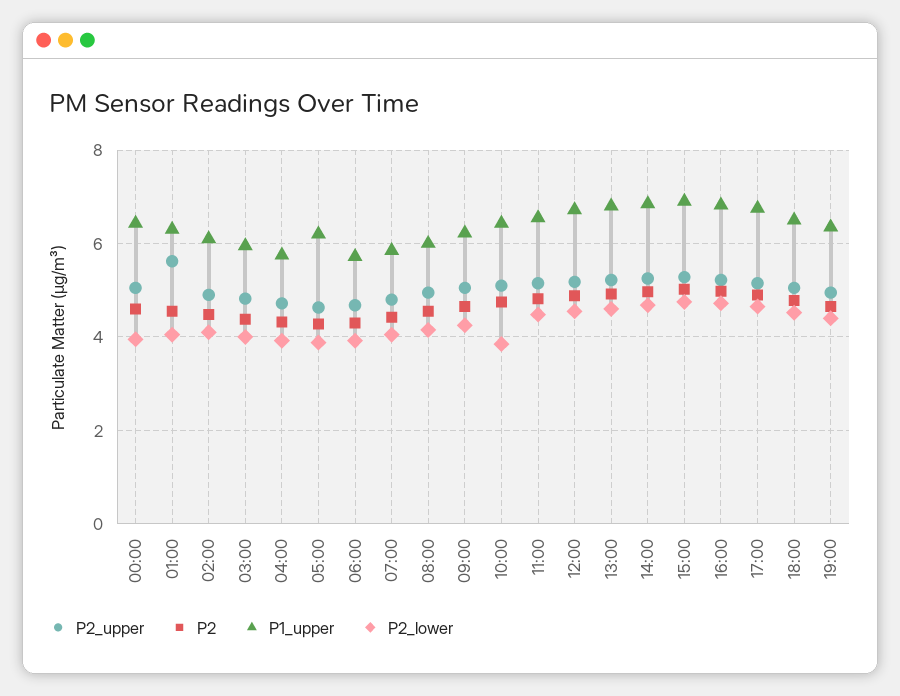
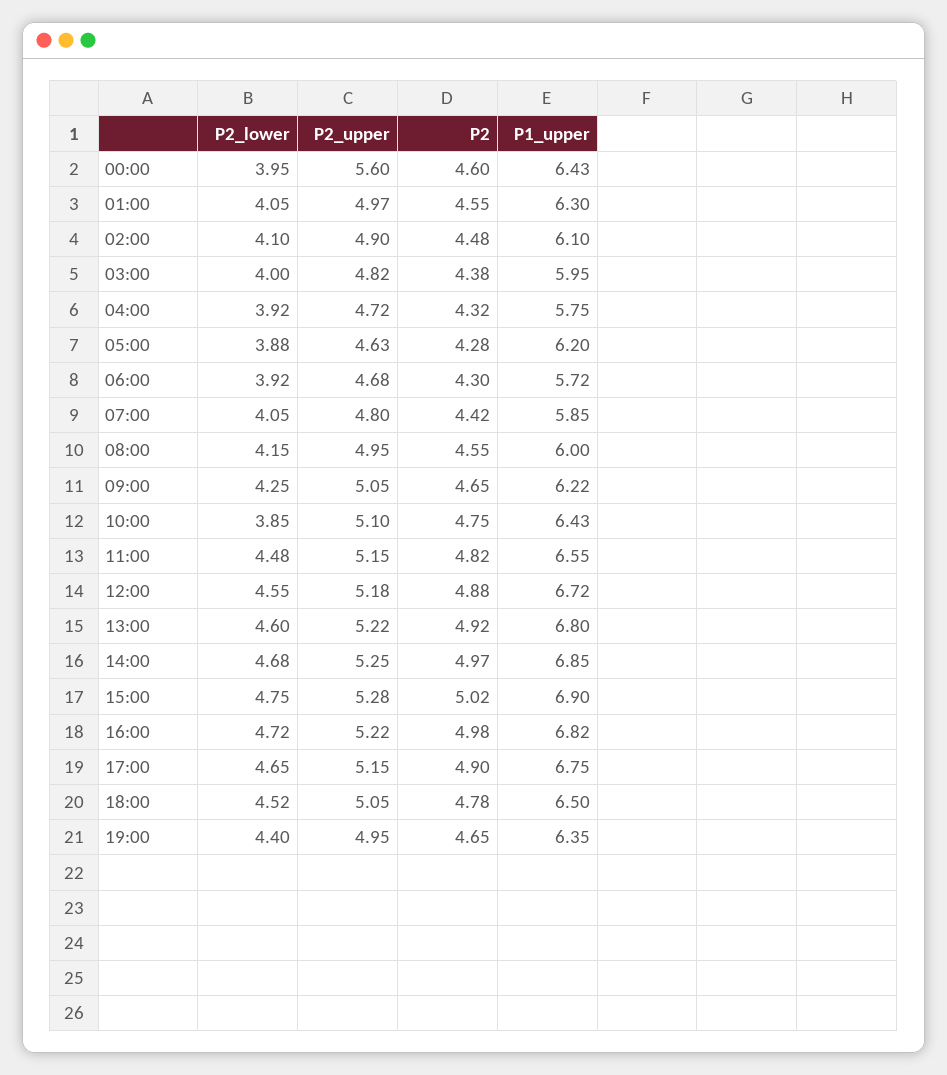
P2_upper, 00:00: 5 -> 5.6
P2_upper, 01:00: 5.6 -> 4.97

